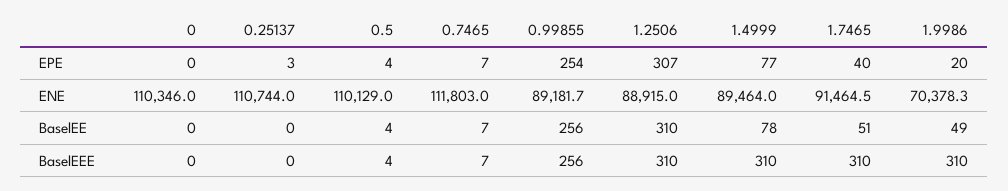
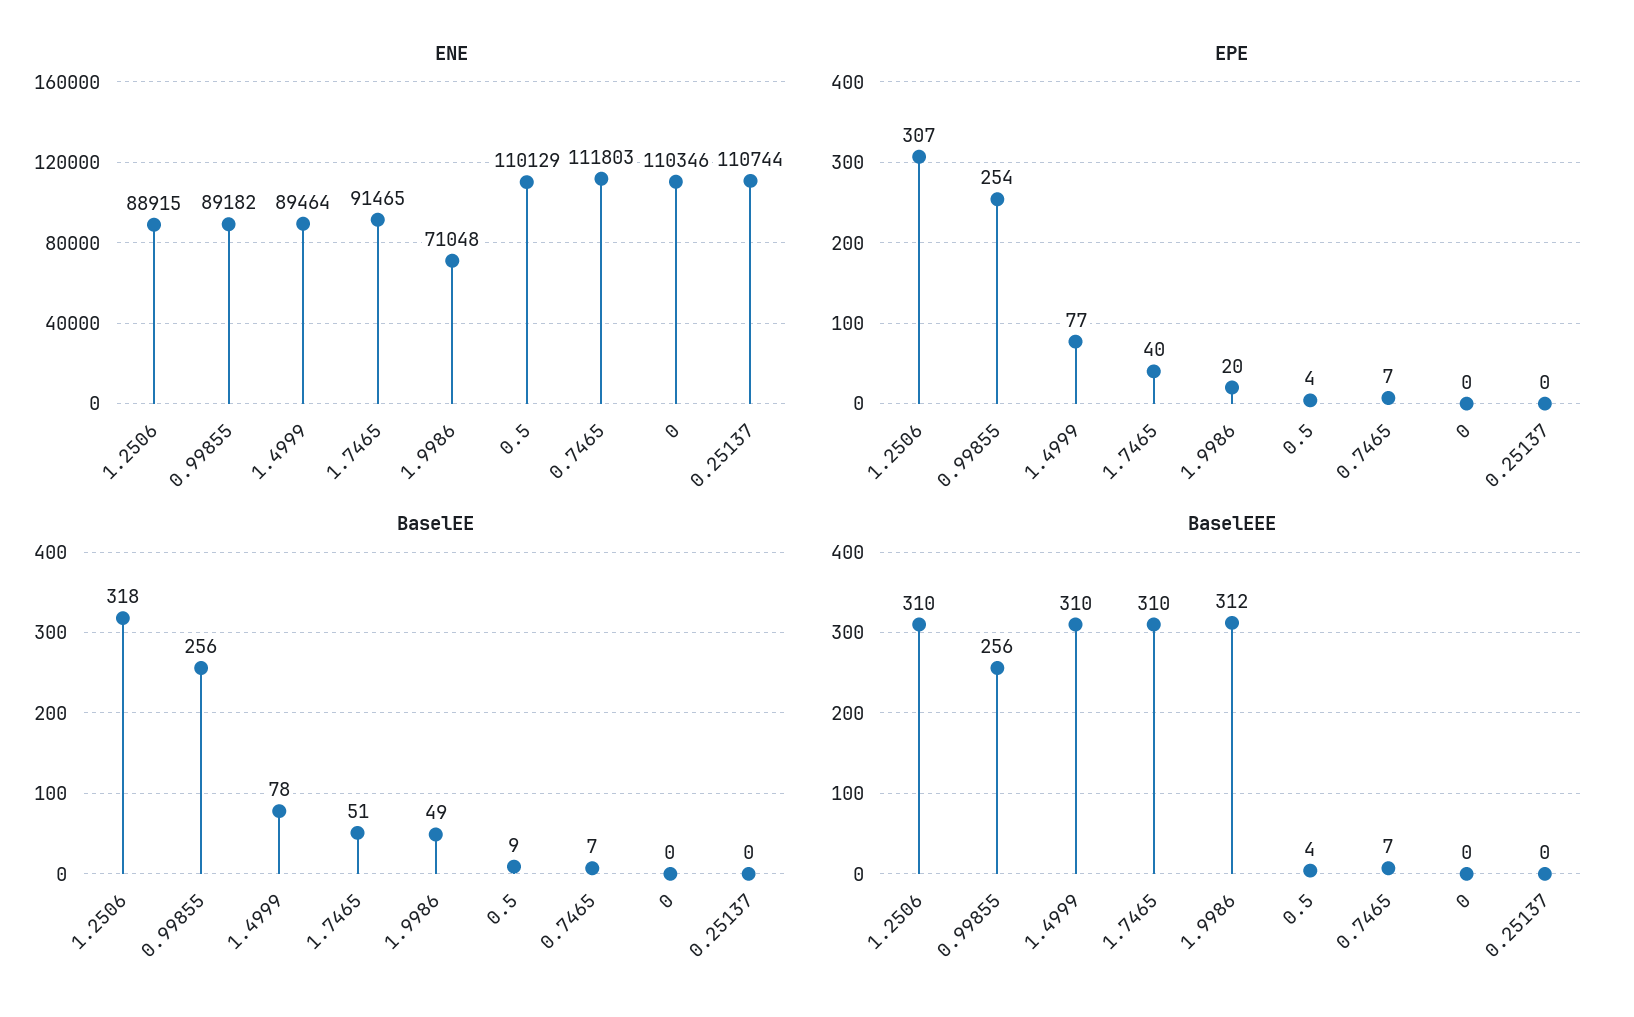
EPE, 0.25137: 3 -> 0
ENE, 1.9986: 70378.3 -> 71048
BaselEE, 0.5: 4 -> 9
BaselEE, 1.2506: 310 -> 318
BaselEEE, 1.9986: 310 -> 312

